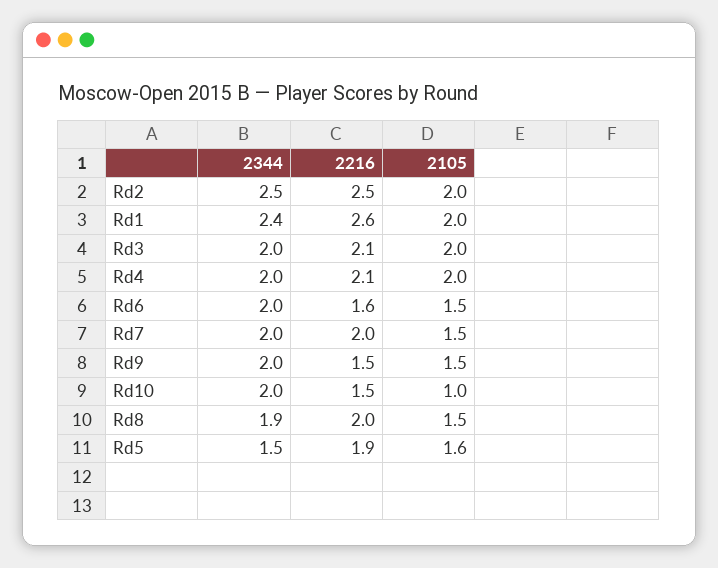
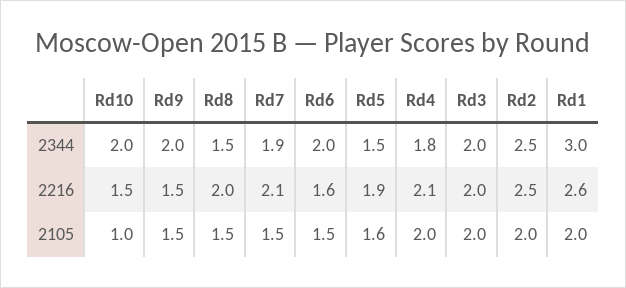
2344, Rd1: 2.4 -> 3
2216, Rd3: 2.1 -> 2
2344, Rd4: 2 -> 1.8
2344, Rd7: 2 -> 1.9
2216, Rd7: 2 -> 2.1
2344, Rd8: 1.9 -> 1.5

